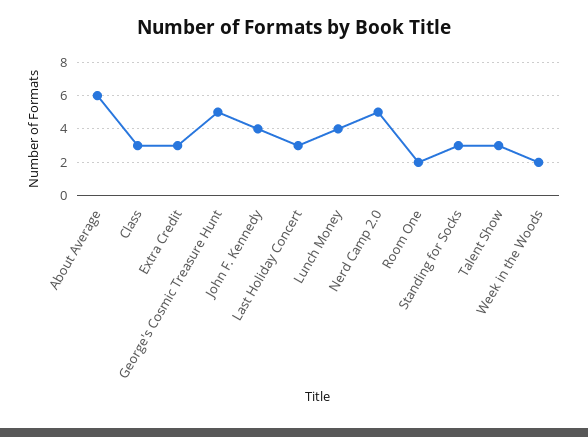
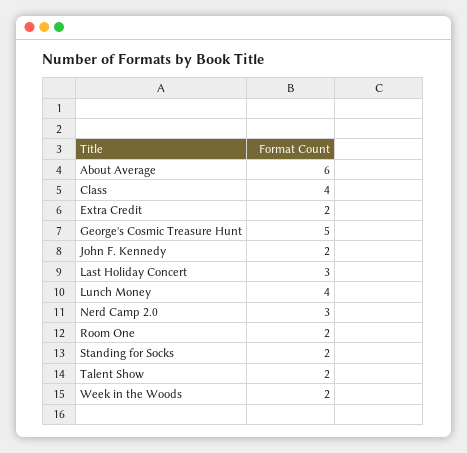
Class: 3 -> 4
Extra Credit: 3 -> 2
John F. Kennedy: 4 -> 2
Nerd Camp 2.0: 5 -> 3
Standing for Socks: 3 -> 2
Talent Show: 3 -> 2

